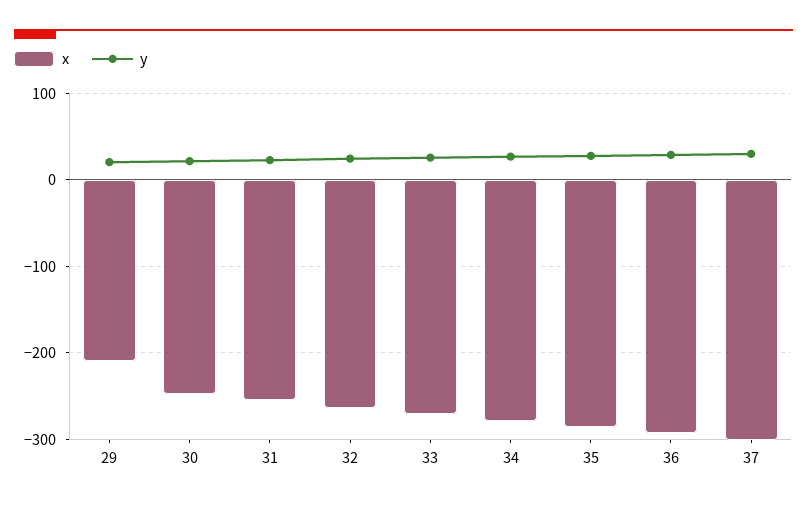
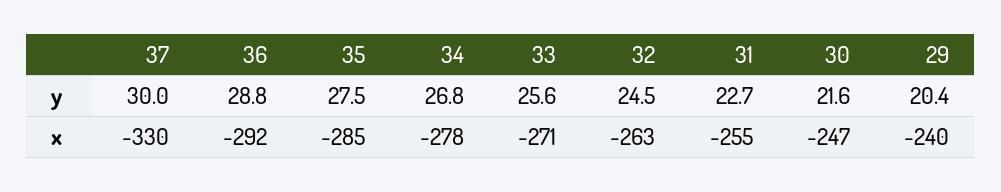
x, 29: -210 -> -240
x, 37: -300 -> -330

